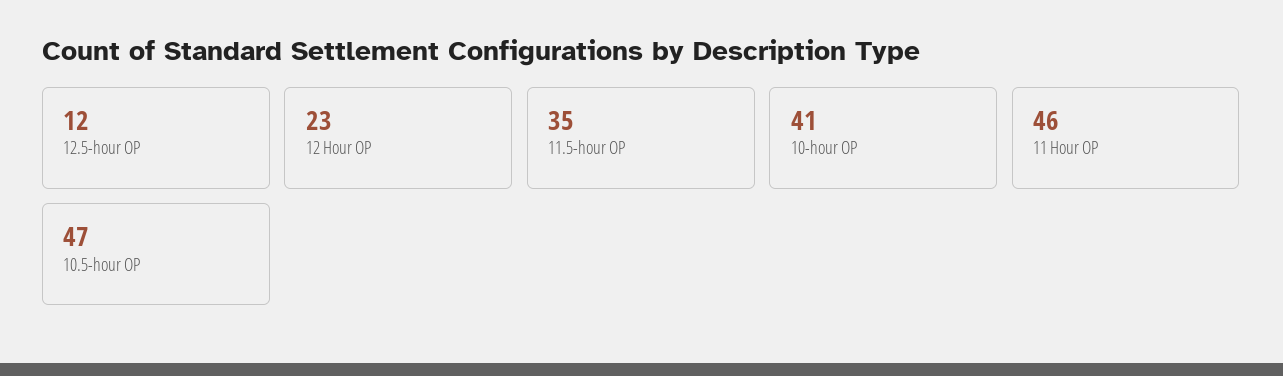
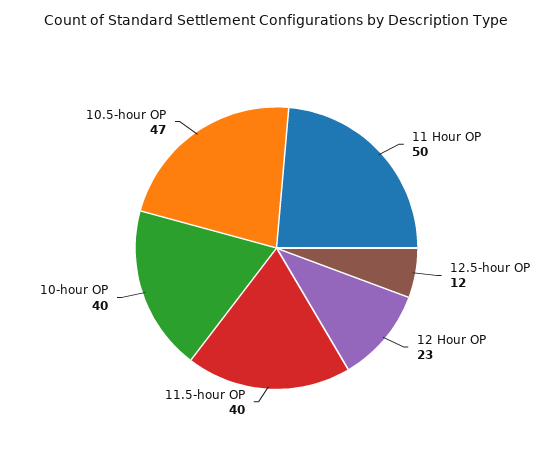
11.5-hour OP: 35 -> 40
10-hour OP: 41 -> 40
11 Hour OP: 46 -> 50

